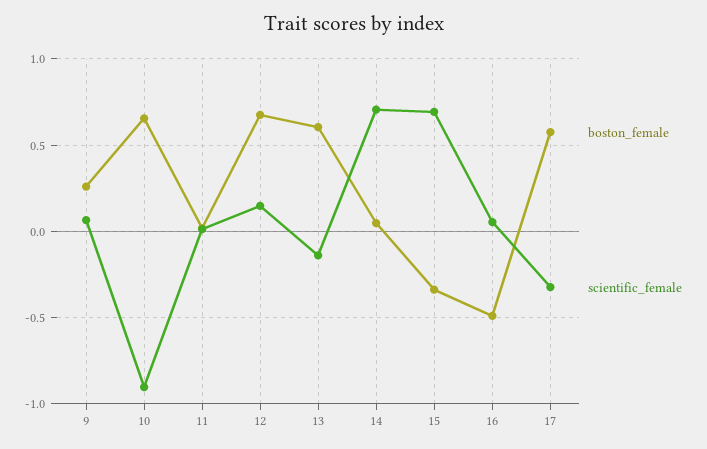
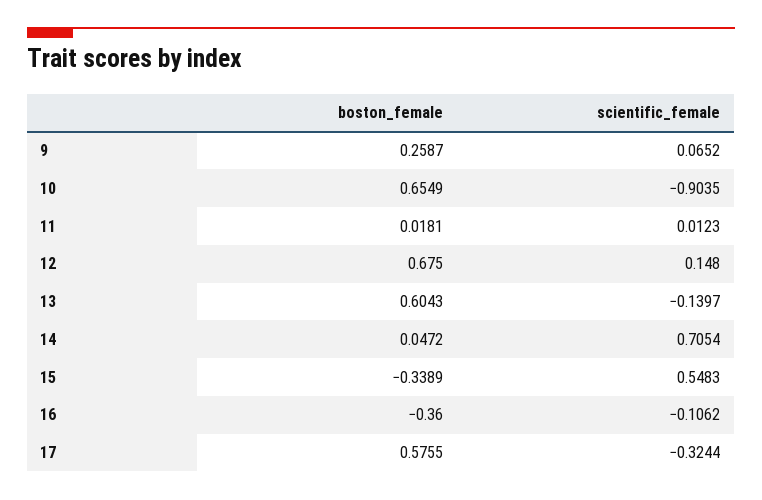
scientific_female, 15: 0.7 -> 0.5483
boston_female, 16: -0.5 -> -0.36
scientific_female, 16: 0.05 -> -0.1062

